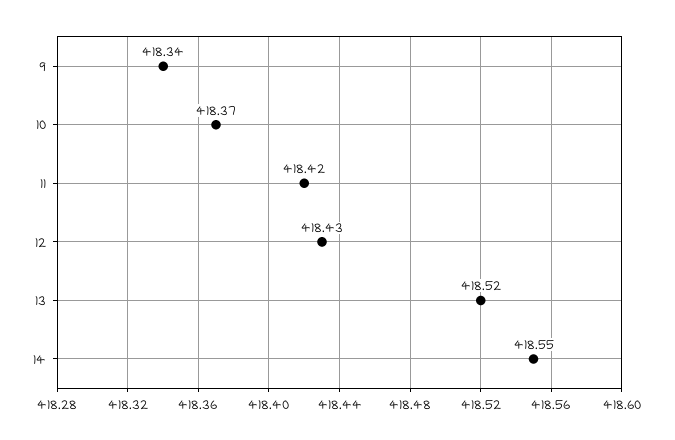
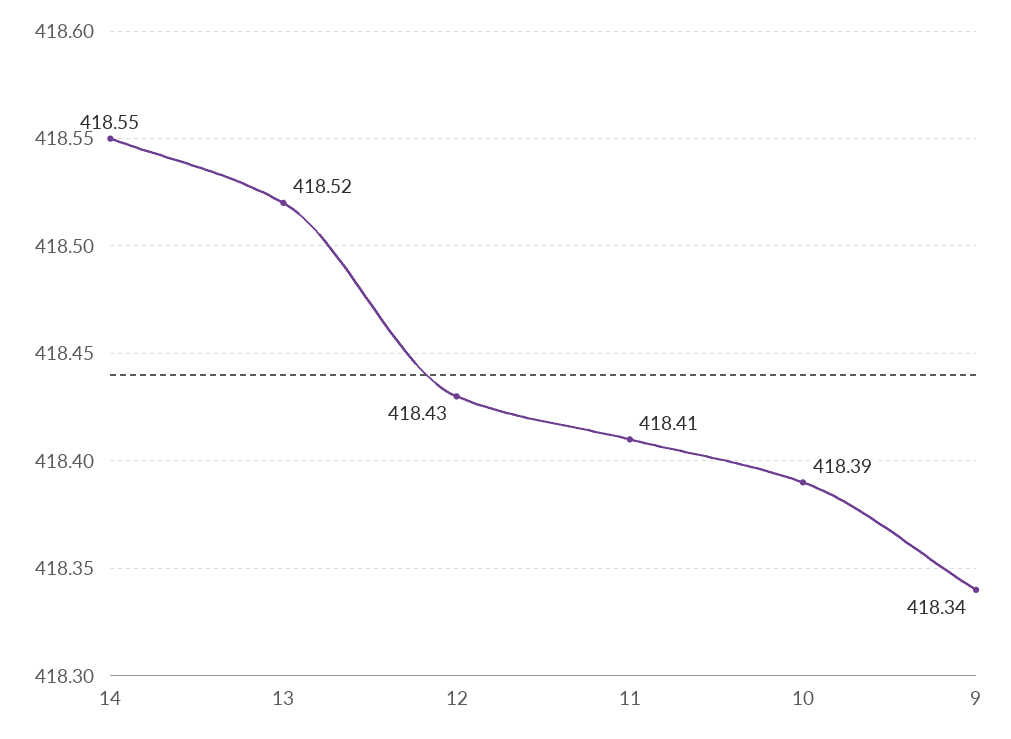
10: 418.37 -> 418.39
11: 418.42 -> 418.41

